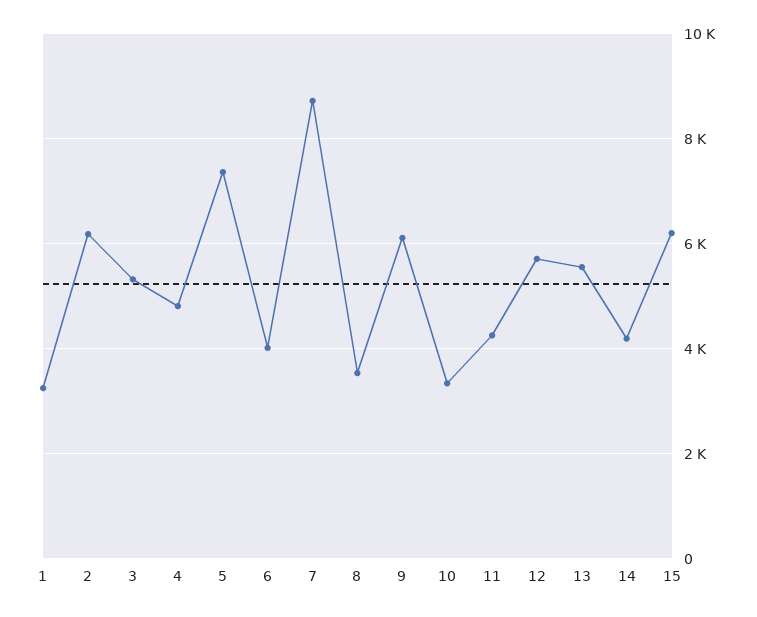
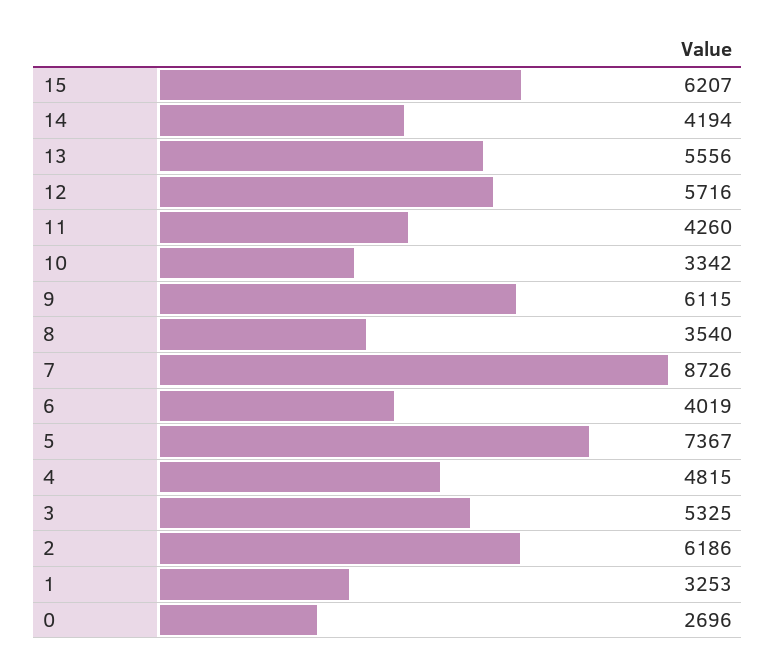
0: none -> 2696

